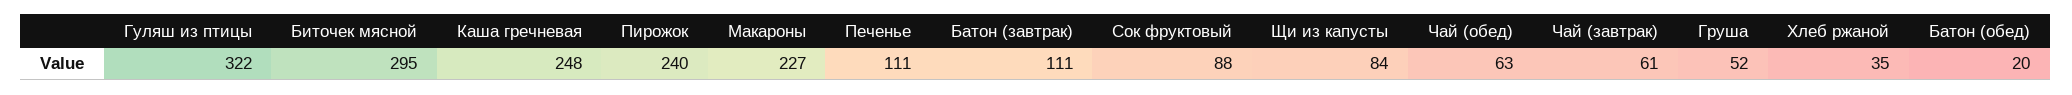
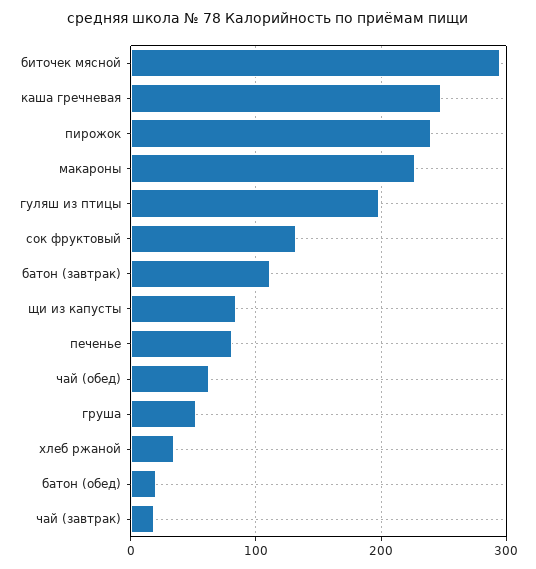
Гуляш из птицы: 322 -> 200
Печенье: 111 -> 80
Сок фруктовый: 88 -> 130
Чай (завтрак): 61 -> 20

